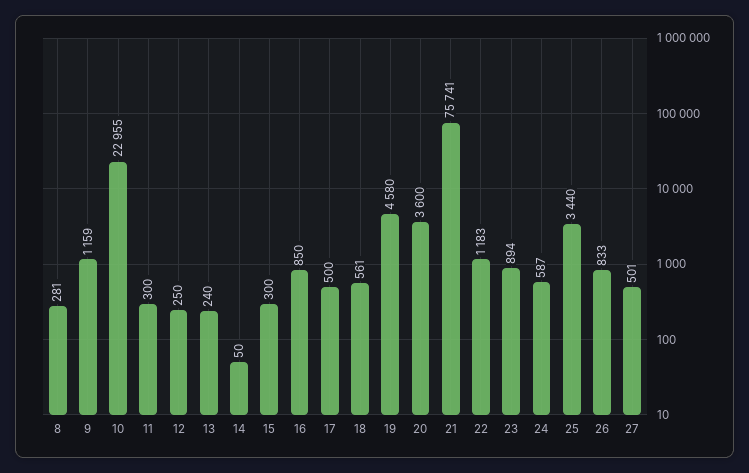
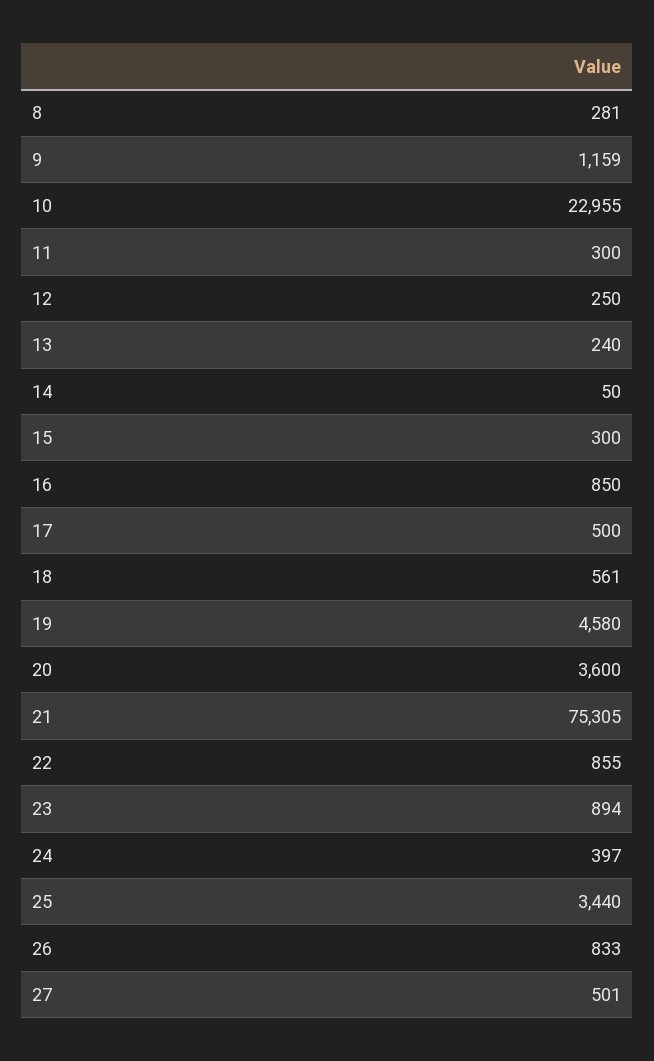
21: 75741 -> 75305
22: 1183 -> 855
24: 587 -> 397

